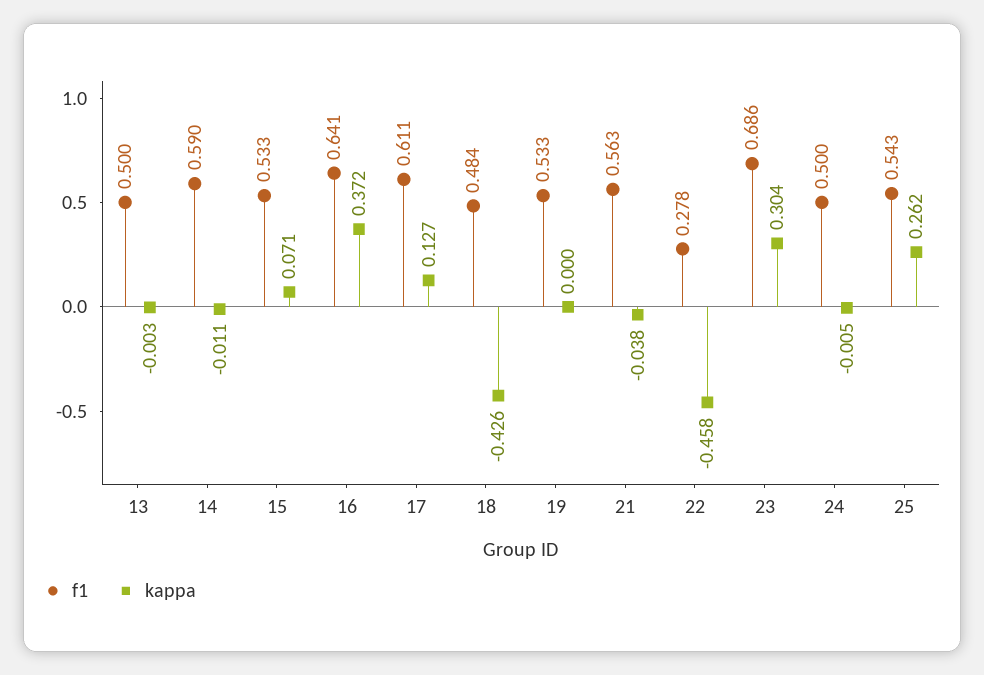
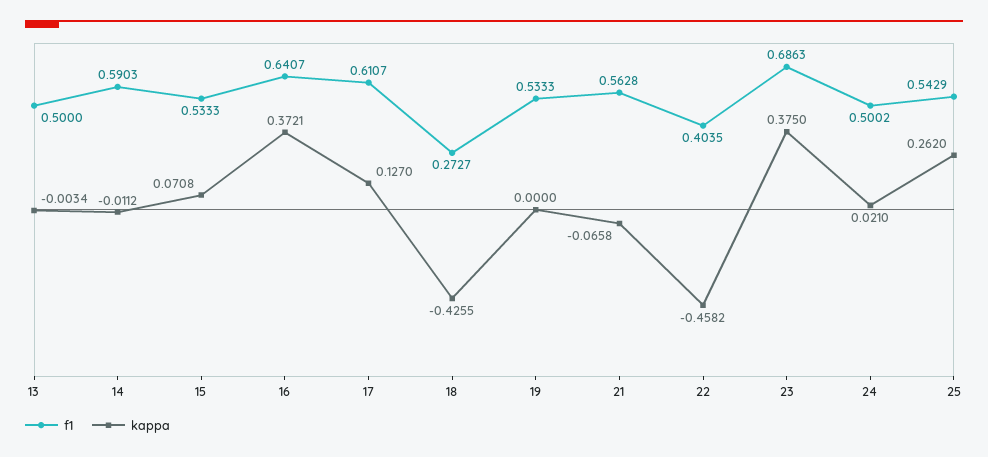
f1, 18: 0.484 -> 0.2727
kappa, 21: -0.038 -> -0.0658
f1, 22: 0.278 -> 0.4035
kappa, 23: 0.304 -> 0.375
kappa, 24: -0.005 -> 0.021

